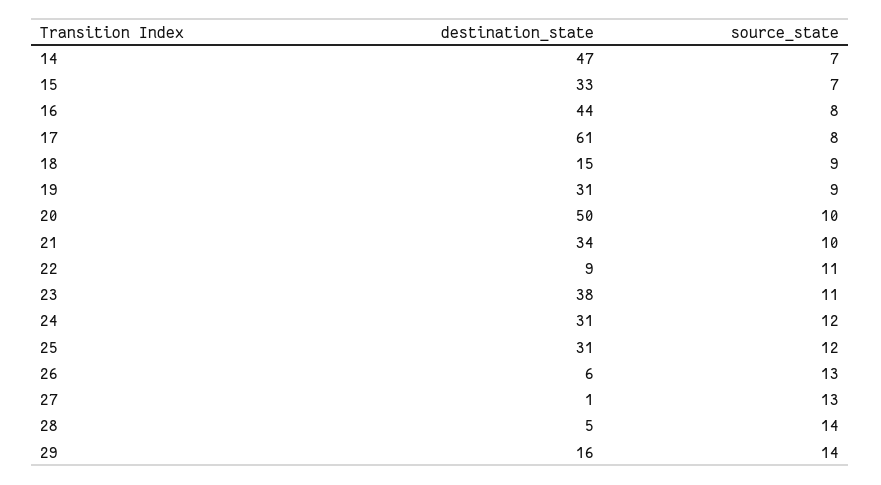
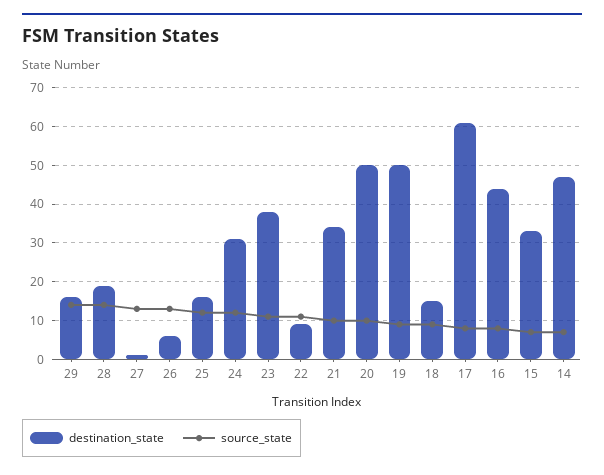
destination_state, 19: 31 -> 50
destination_state, 25: 31 -> 15
destination_state, 28: 5 -> 20

